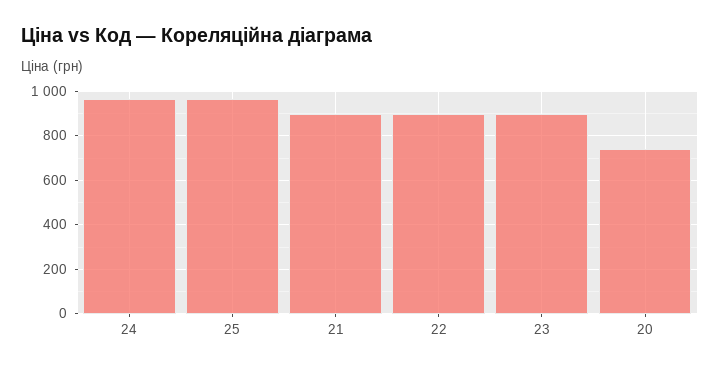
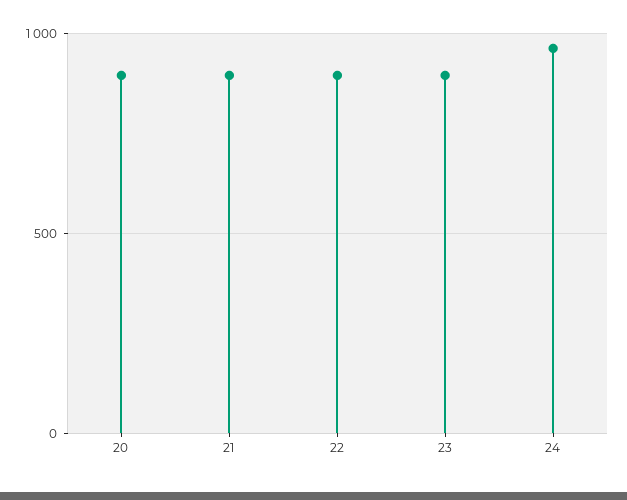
25: 950 -> none
20: 750 -> 900

